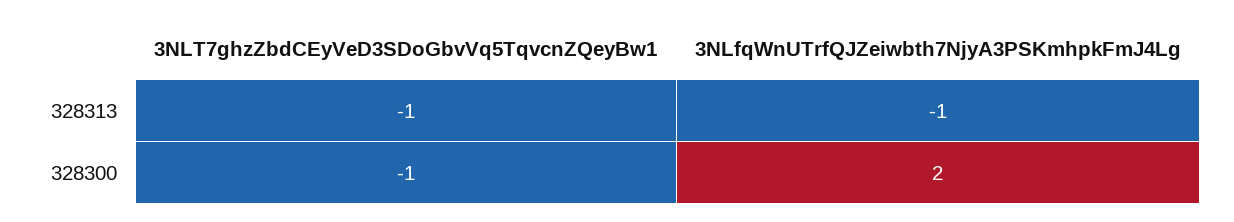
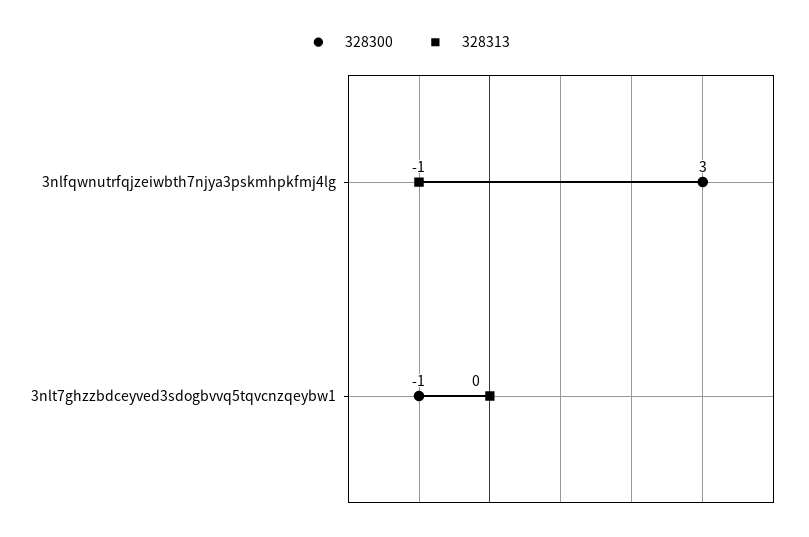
328313, 3NLT7ghzZbdCEyVeD3SDoGbvVq5TqvcnZQeyBw1: -1 -> 0
328300, 3NLfqWnUTrfQJZeiwbth7NjyA3PSKmhpkFmJ4Lg: 2 -> 3

